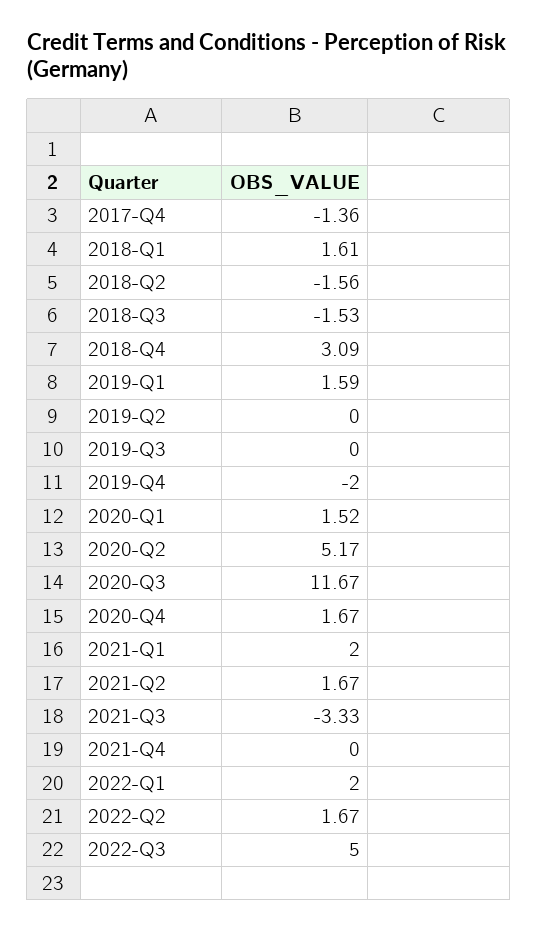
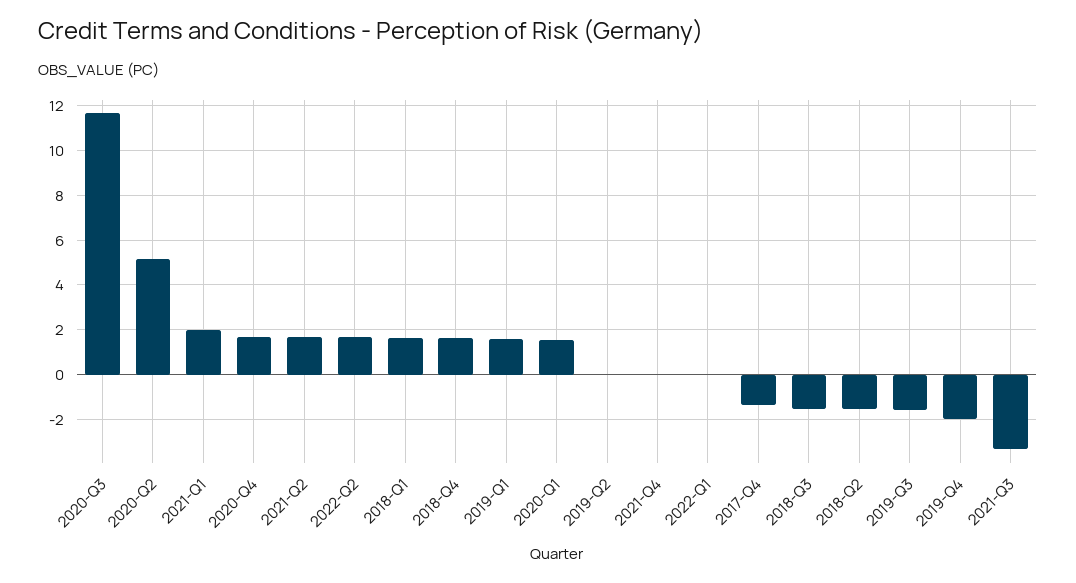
2018-Q4: 3.09 -> 1.5
2019-Q3: 0 -> -1.5
2022-Q1: 2 -> 0
2022-Q3: 5 -> none

